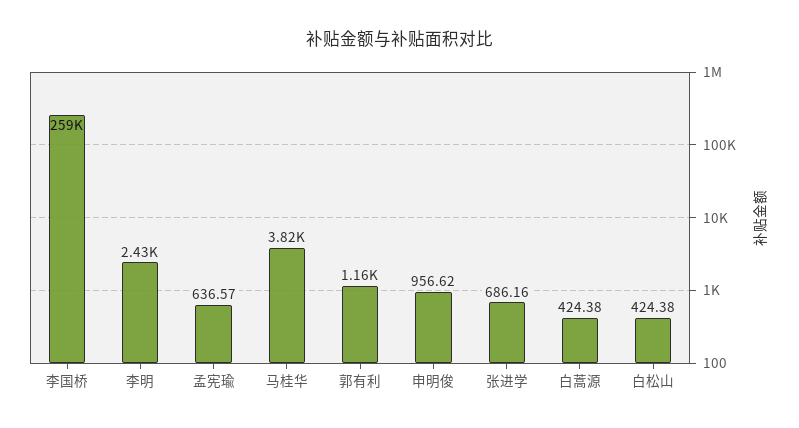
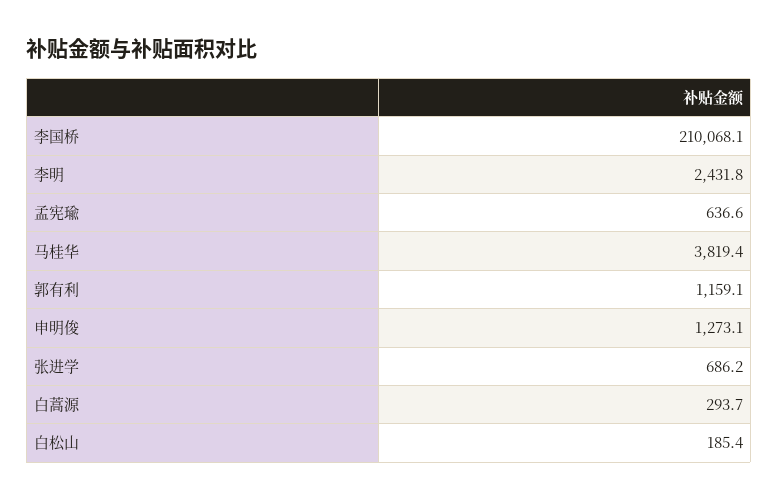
李国桥: 259000 -> 210068.1
申明俊: 956.62 -> 1273.1
白蒿源: 424.38 -> 293.7
白松山: 424.38 -> 185.4

